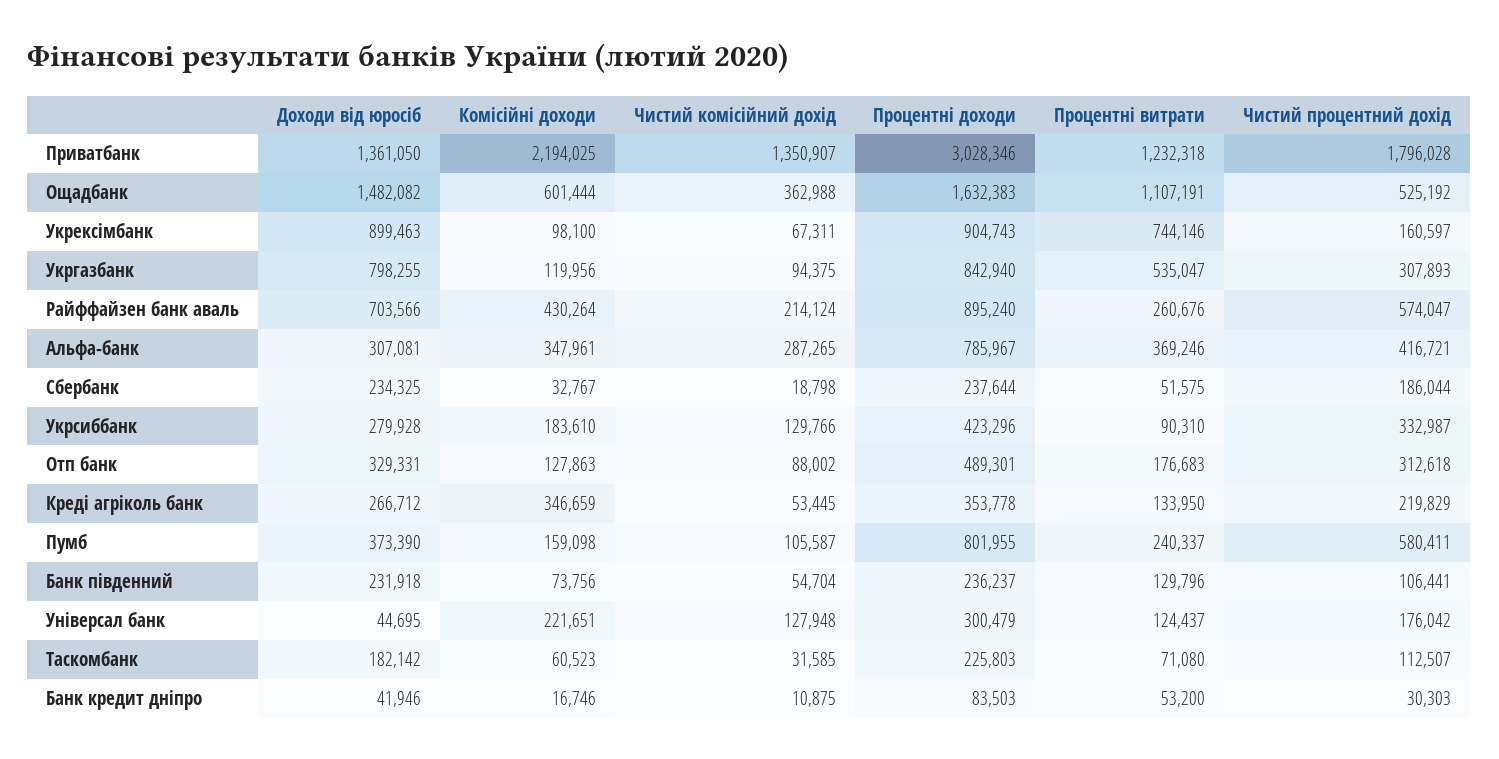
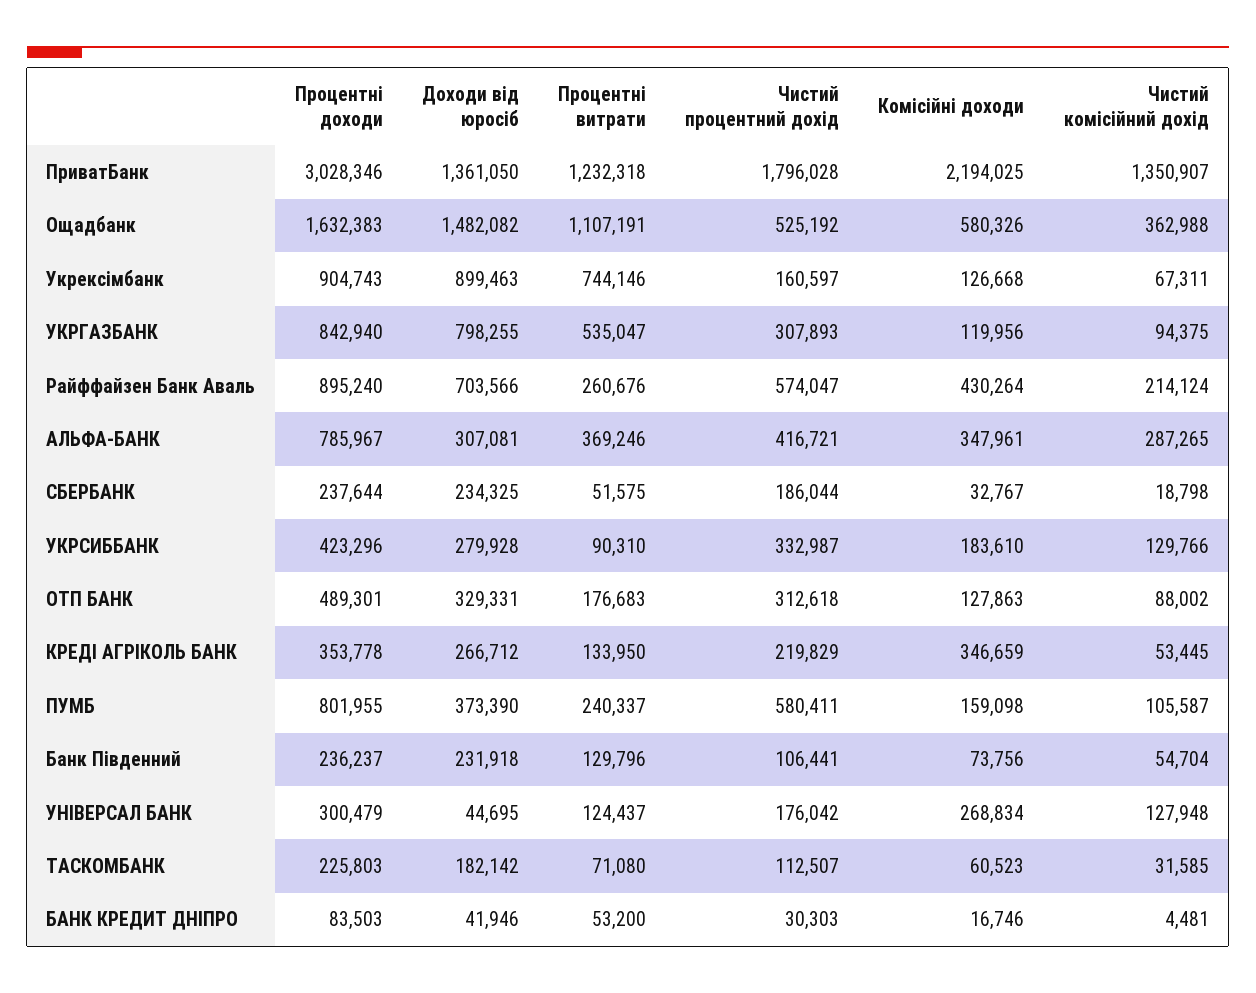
Комісійні доходи, Ощадбанк: 601444 -> 580326
Комісійні доходи, Укрексімбанк: 98100 -> 126668
Комісійні доходи, Універсал банк: 221651 -> 268834
Чистий комісійний дохід, Банк кредит дніпро: 10875 -> 4481

